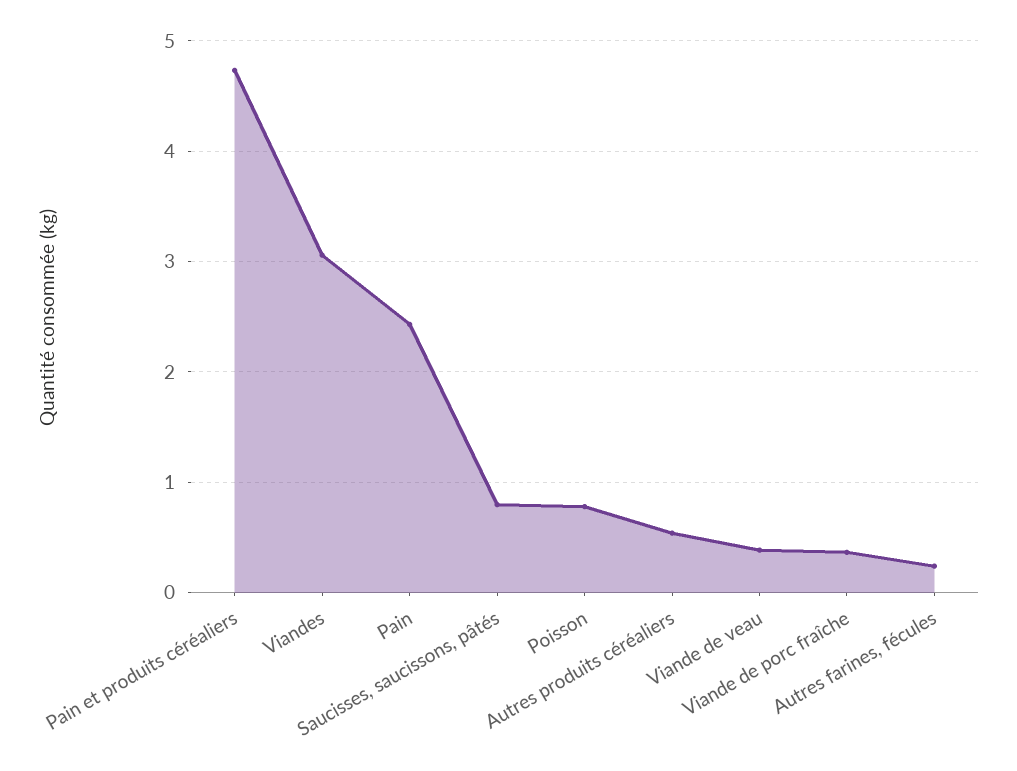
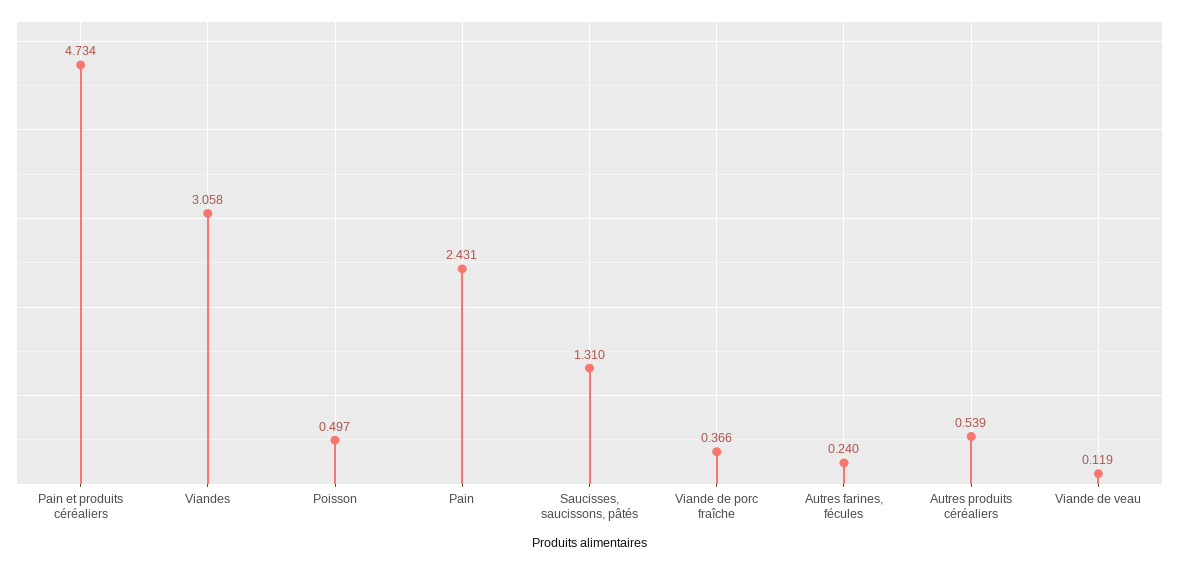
Saucisses, saucissons, pâtés: 0.8 -> 1.31
Poisson: 0.8 -> 0.497
Viande de veau: 0.4 -> 0.119

